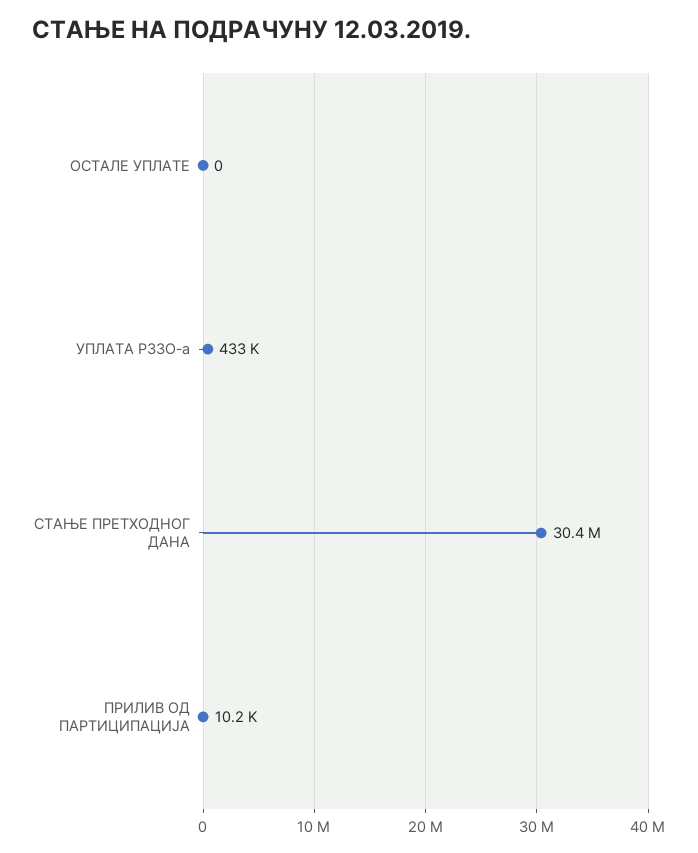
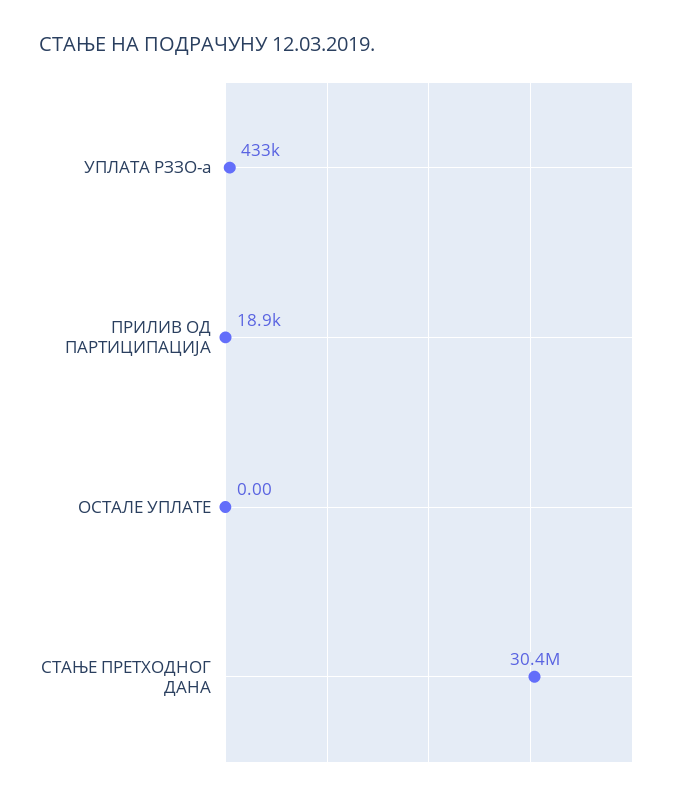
ПРИЛИВ ОД ПАРТИЦИПАЦИЈА: 10200 -> 18900

